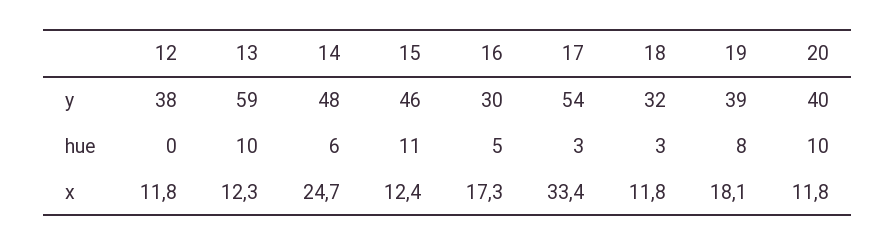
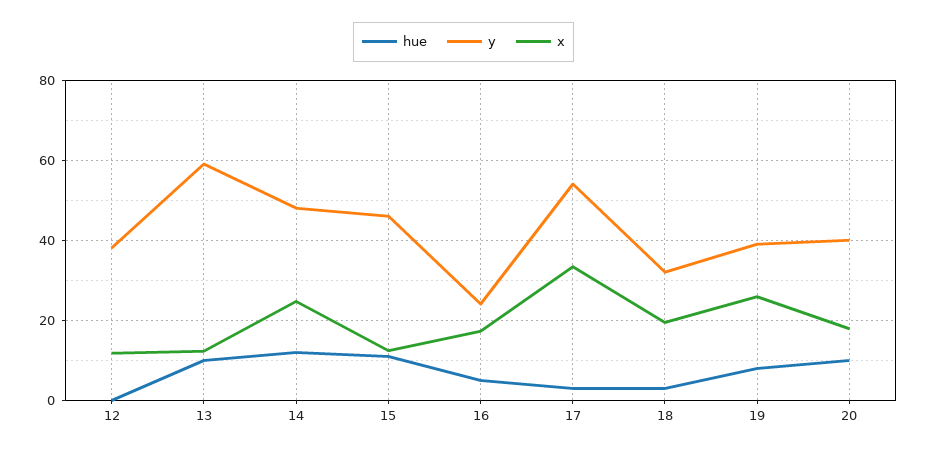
y, 16: 30 -> 24
hue, 14: 6 -> 12
x, 18: 11.8 -> 20
x, 19: 18.1 -> 26
x, 20: 11.8 -> 18

